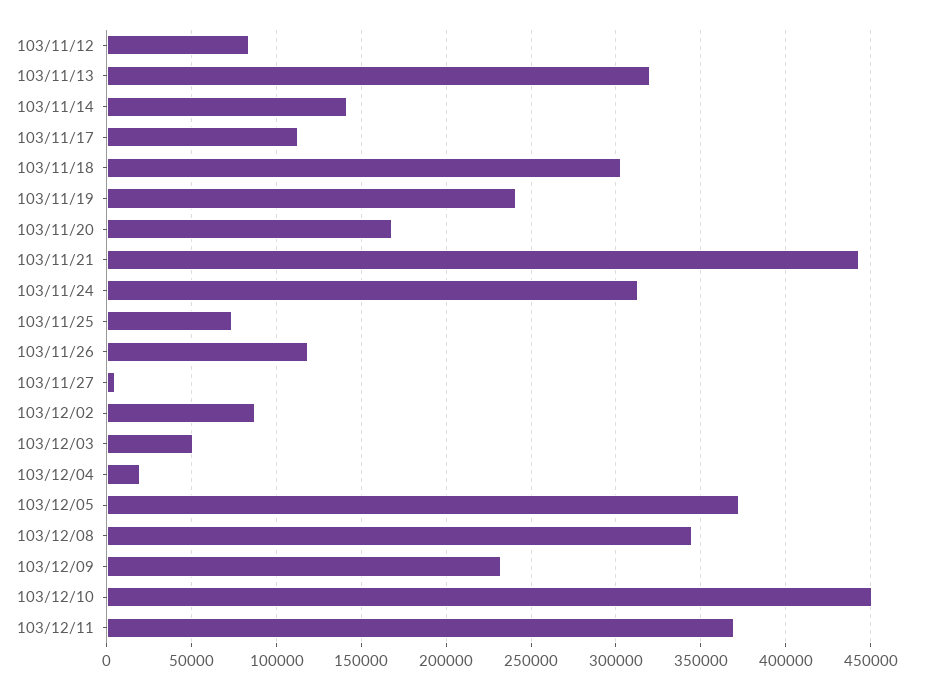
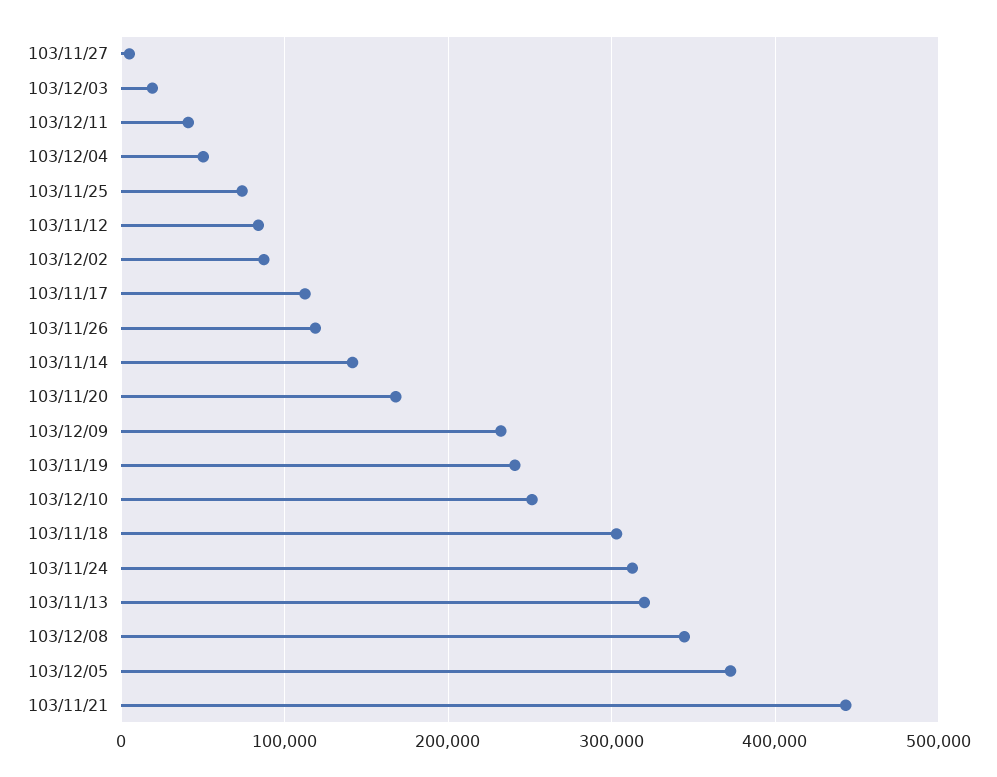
103/12/03: 50000 -> 20000
103/12/04: 20000 -> 50000
103/12/10: 450000 -> 250000
103/12/11: 370000 -> 40000

